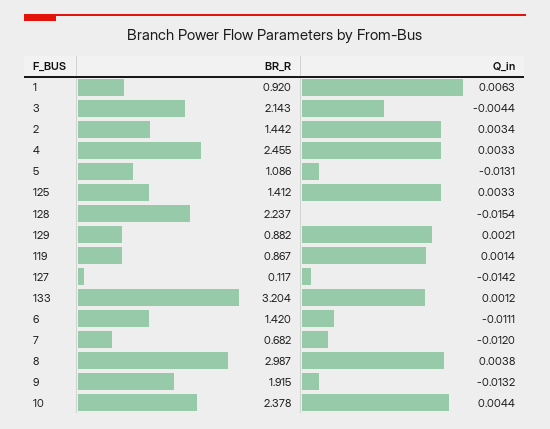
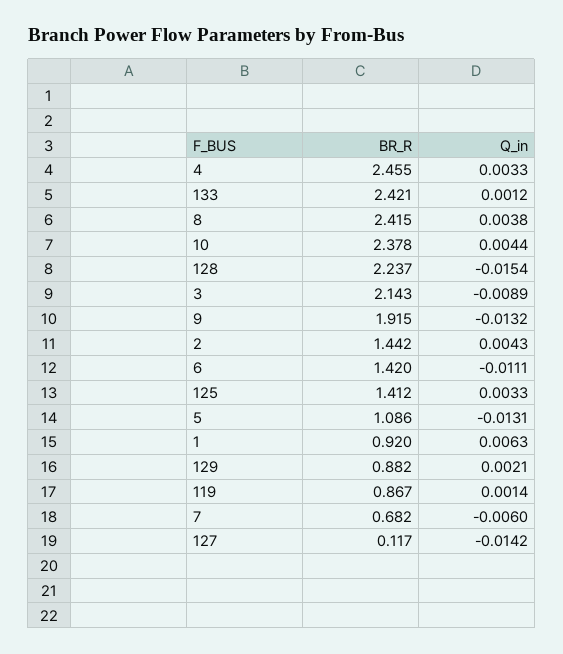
Q_in, 3: -0.0044 -> -0.0089
Q_in, 2: 0.0034 -> 0.0043
BR_R, 133: 3.204 -> 2.421
Q_in, 7: -0.012 -> -0.006
BR_R, 8: 2.987 -> 2.415

